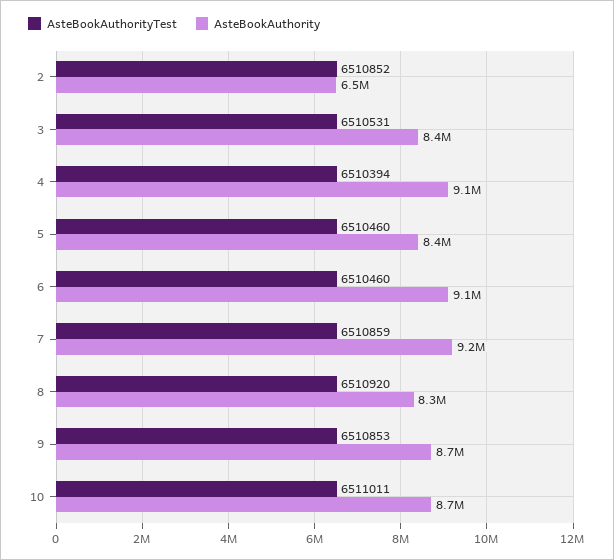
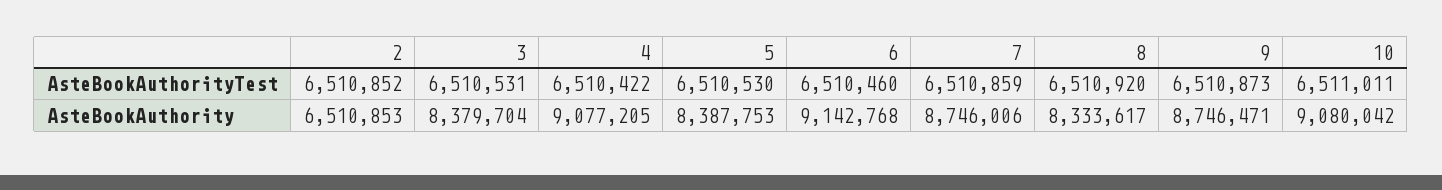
AsteBookAuthorityTest, 4: 6510394 -> 6510422
AsteBookAuthorityTest, 5: 6510460 -> 6510530
AsteBookAuthority, 7: 9200000 -> 8746006
AsteBookAuthorityTest, 9: 6510853 -> 6510873
AsteBookAuthority, 10: 8700000 -> 9080042

